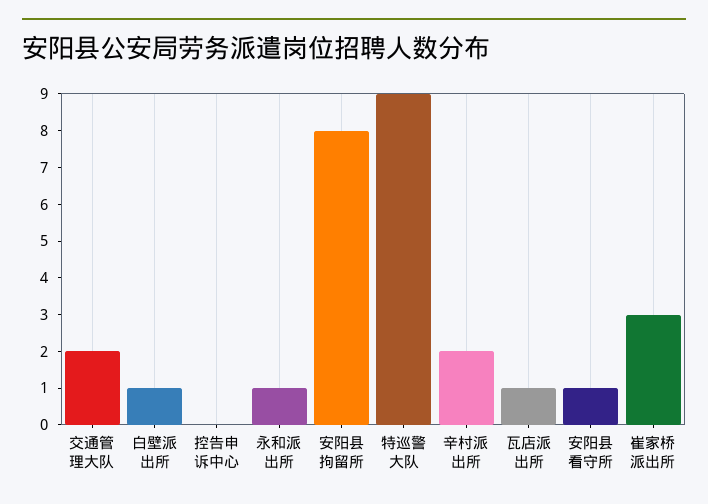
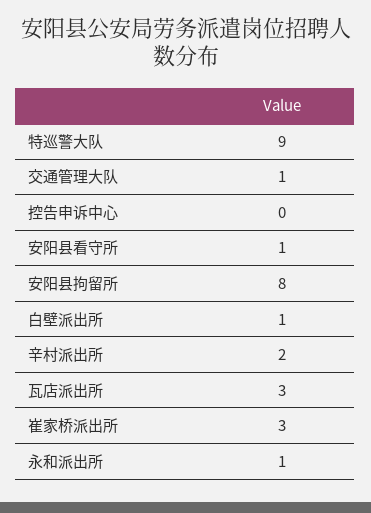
交通管理大队: 2 -> 1
瓦店派出所: 1 -> 3

